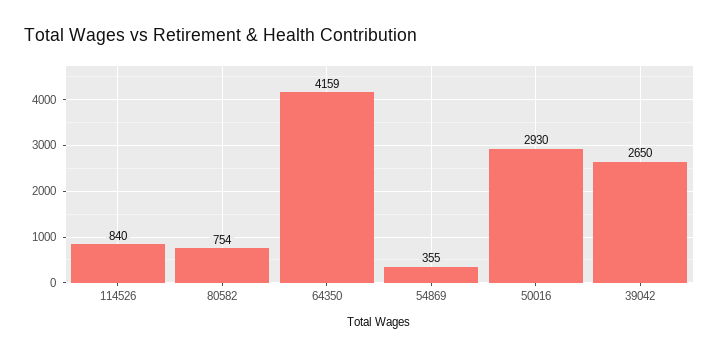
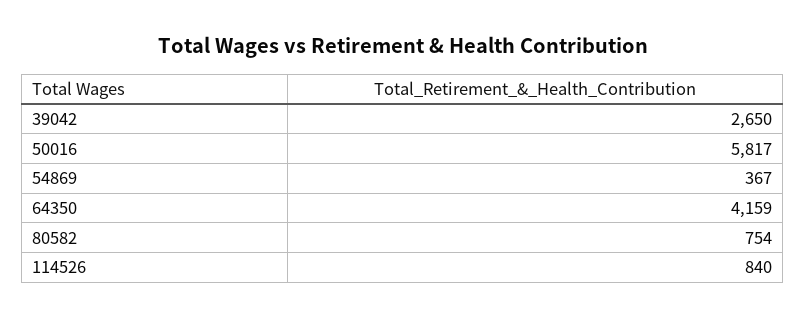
54869: 355 -> 367
50016: 2930 -> 5817

